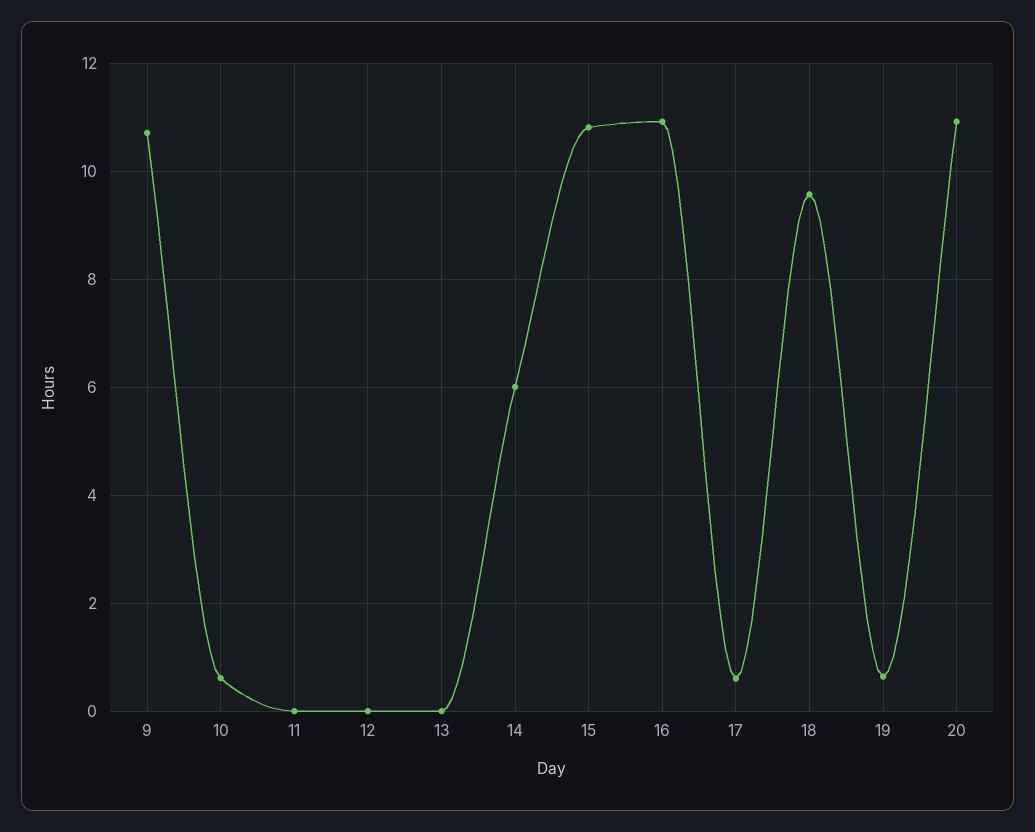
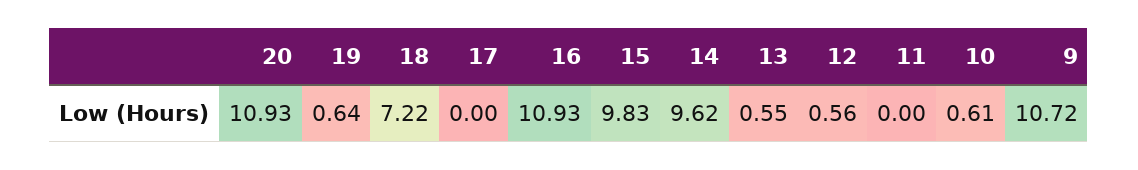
12: 0 -> 0.56
13: 0 -> 0.55
14: 6 -> 9.62
15: 10.8 -> 9.83
17: 0.6 -> 0
18: 9.6 -> 7.22

